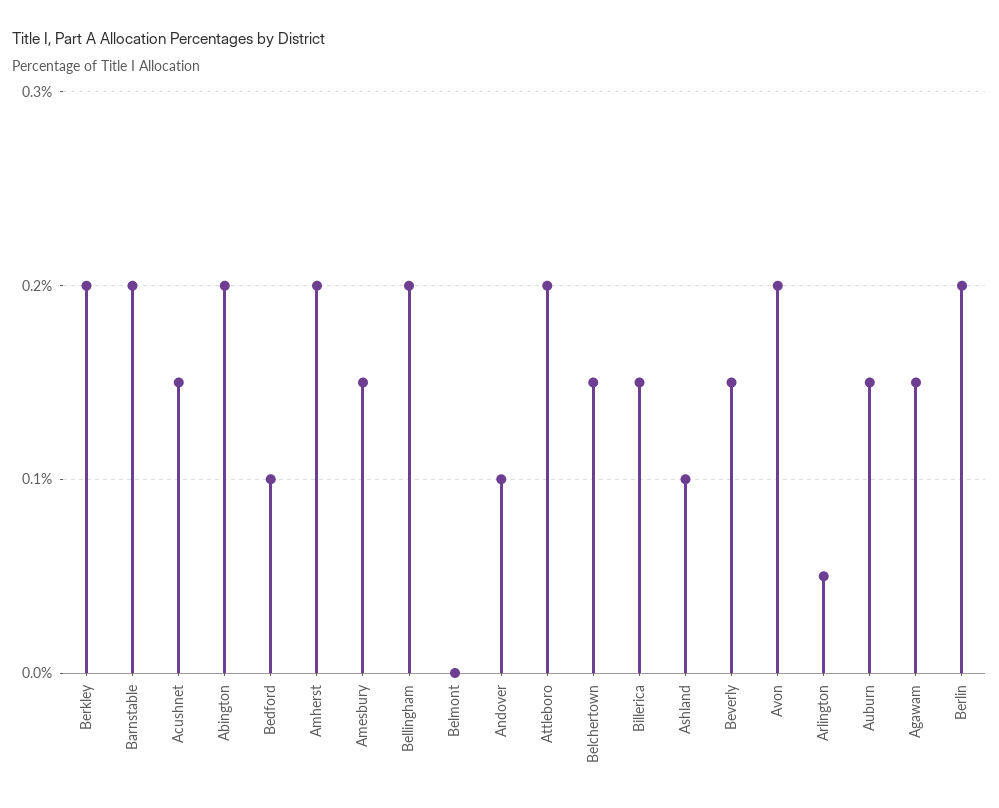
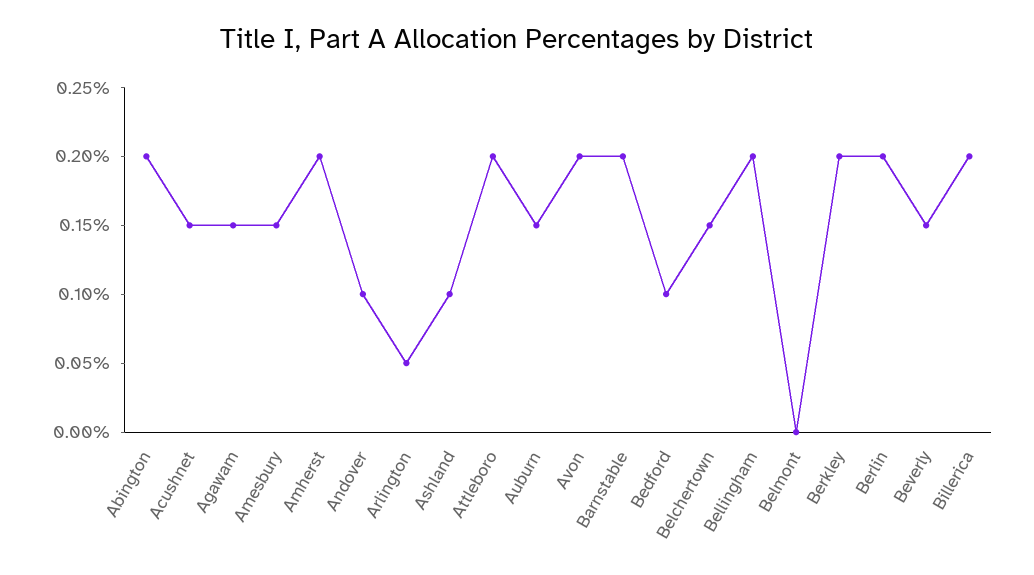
Billerica: 0.15 -> 0.2

